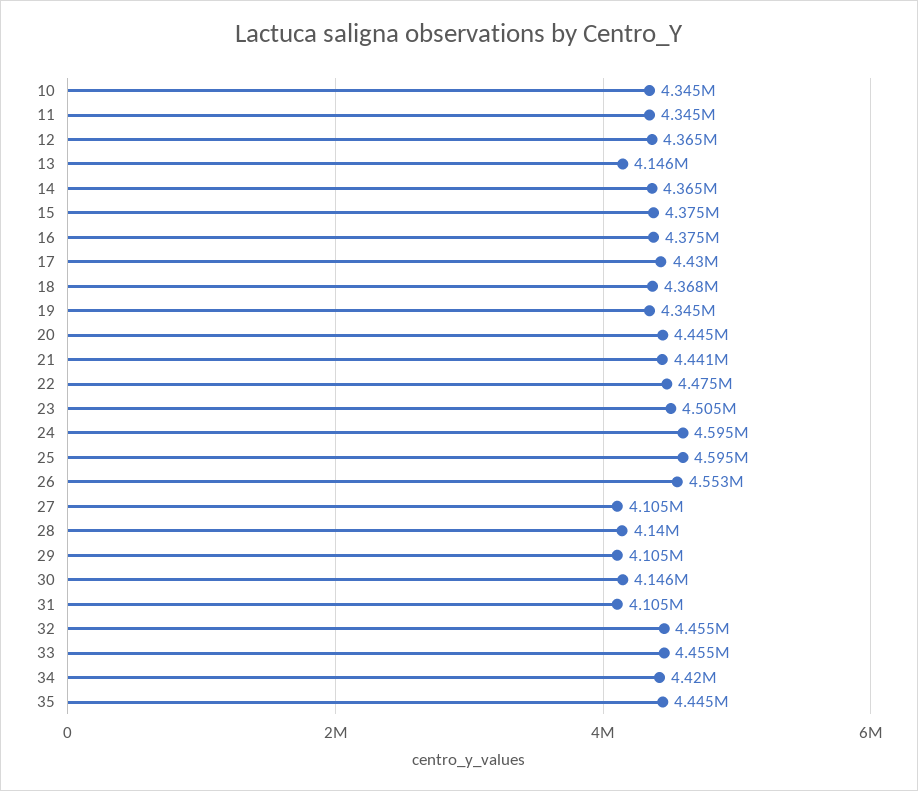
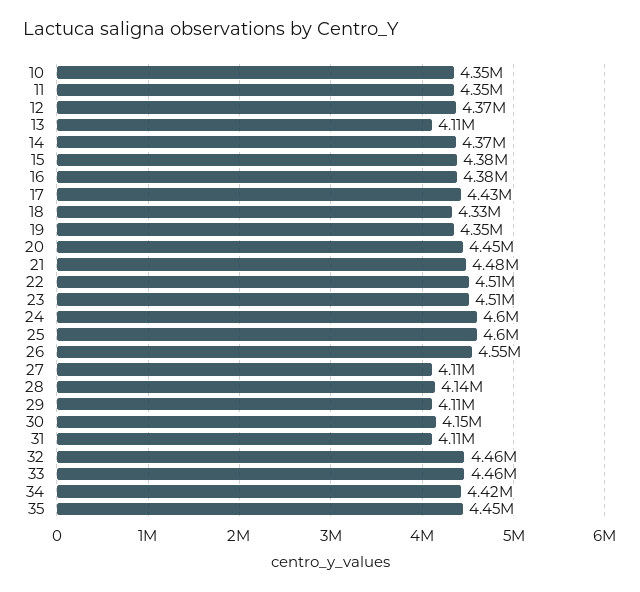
13: 4146000 -> 4110000
18: 4368000 -> 4330000
21: 4441000 -> 4480000
22: 4475000 -> 4510000

